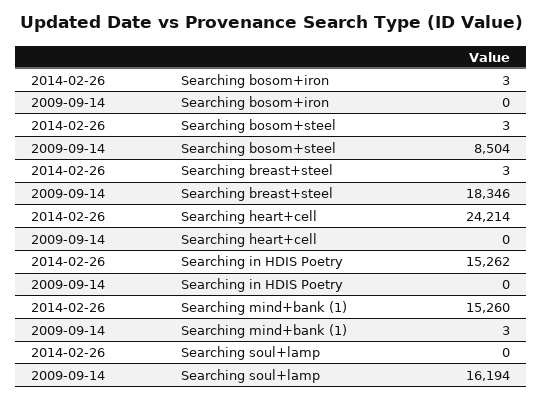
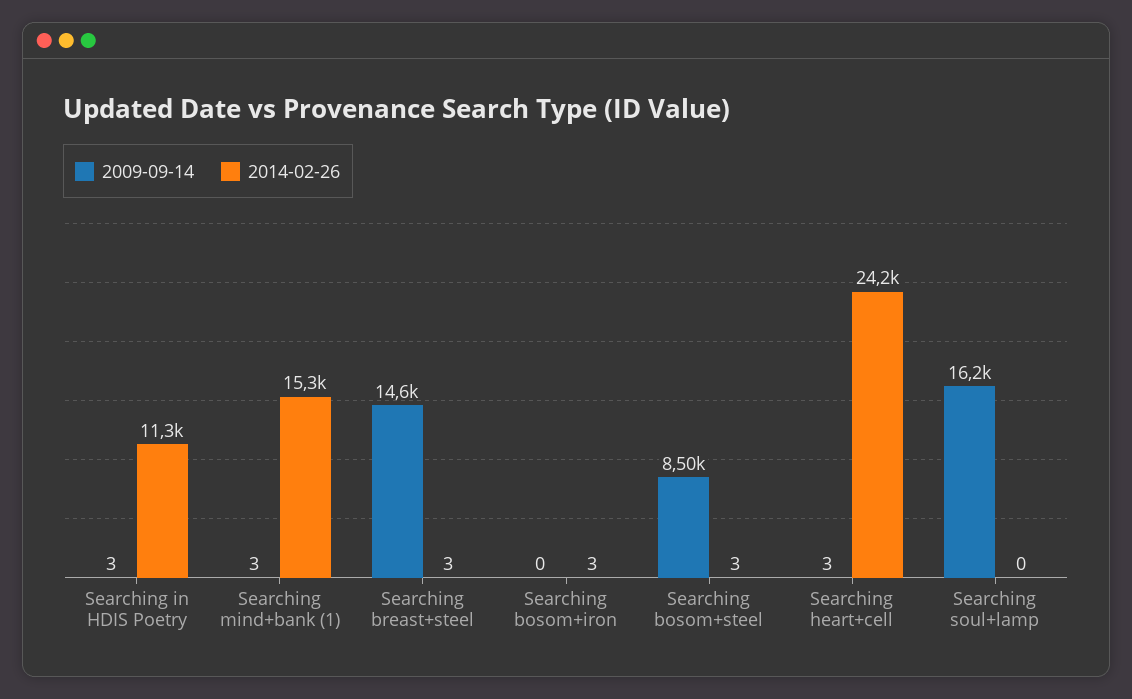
2009-09-14, Searching breast+steel: 18346 -> 14600
2009-09-14, Searching heart+cell: 0 -> 3
2014-02-26, Searching in HDIS Poetry: 15262 -> 11300
2009-09-14, Searching in HDIS Poetry: 0 -> 3

